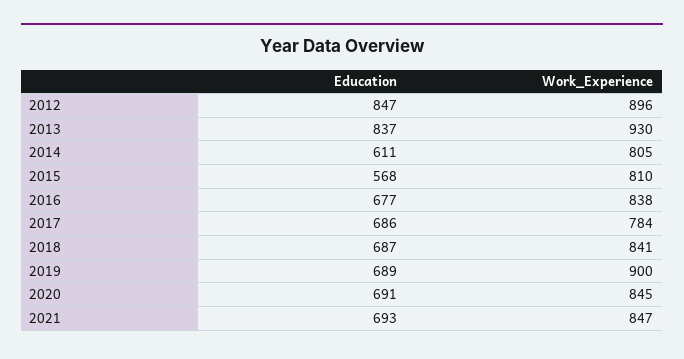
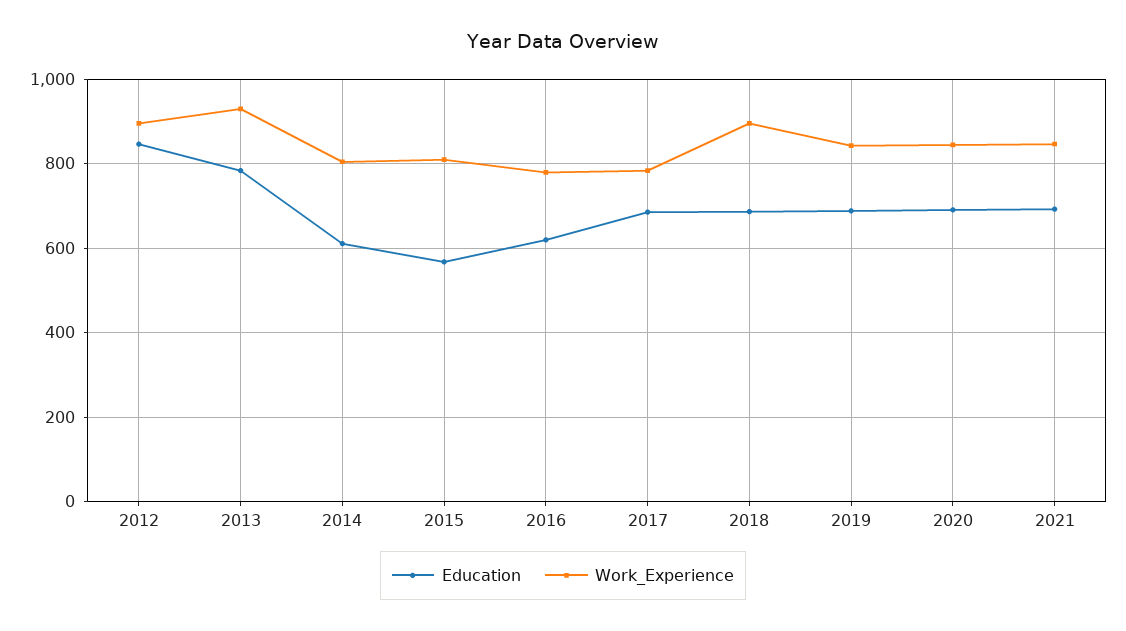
Education, 2013: 837 -> 780
Education, 2016: 677 -> 620
Work_Experience, 2016: 838 -> 780
Work_Experience, 2018: 841 -> 900
Work_Experience, 2019: 900 -> 840

